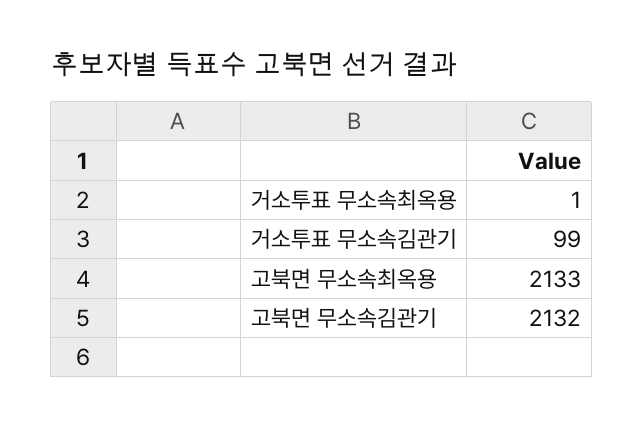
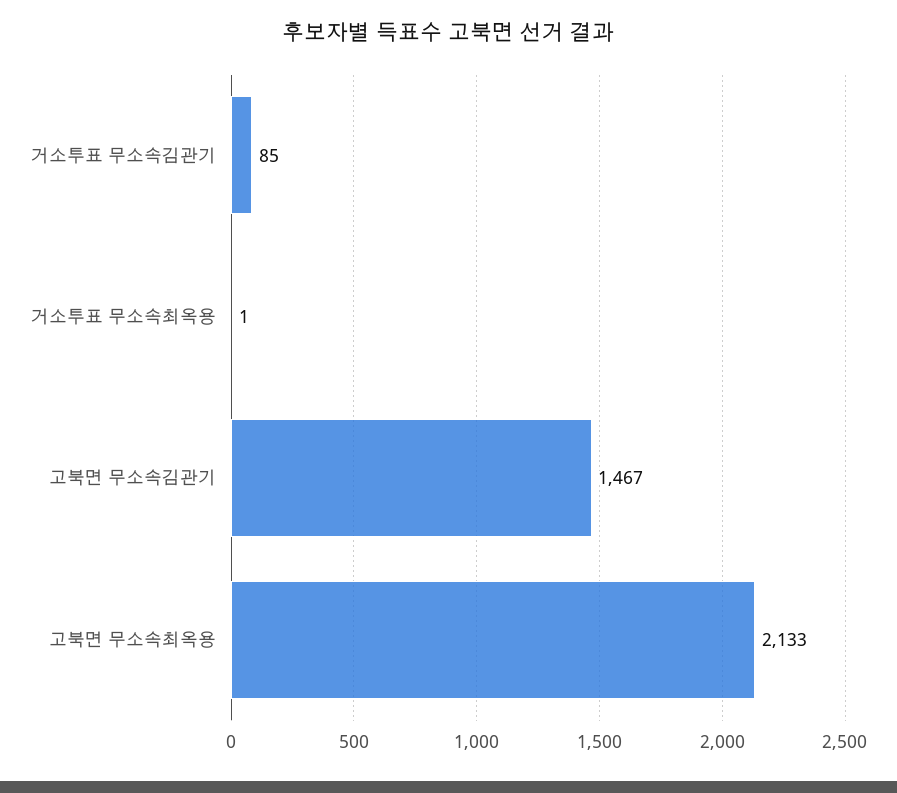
거소투표 무소속김관기: 99 -> 85
고북면 무소속김관기: 2132 -> 1467

